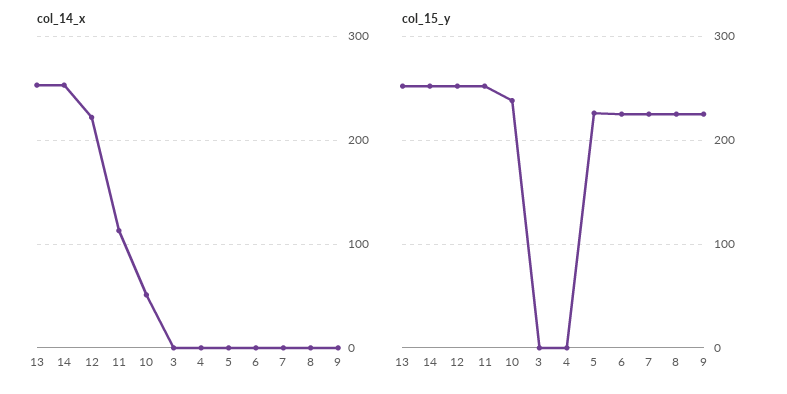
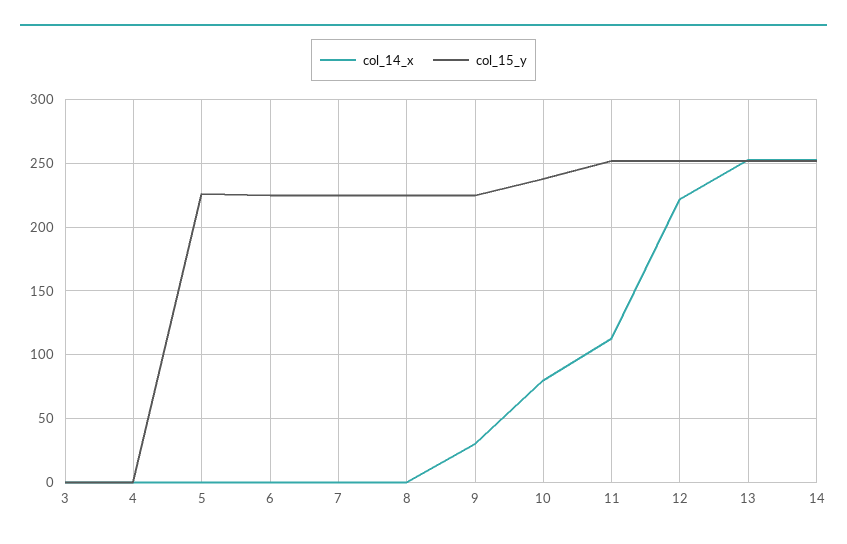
col_14_x, 10: 50 -> 80
col_14_x, 9: 0 -> 30

